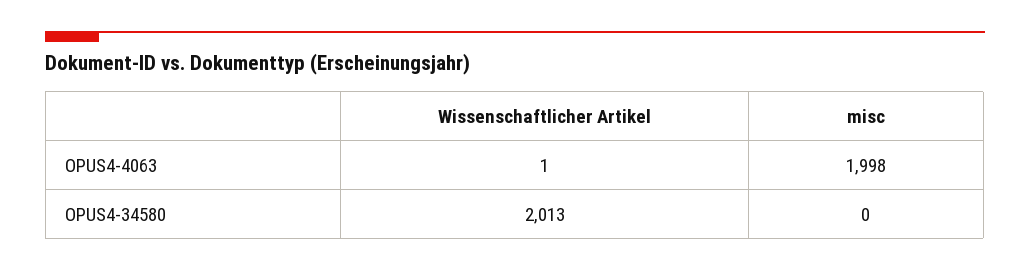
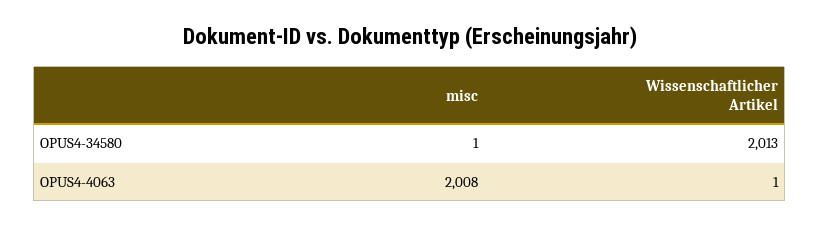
misc, OPUS4-4063: 1998 -> 2008
misc, OPUS4-34580: 0 -> 1

